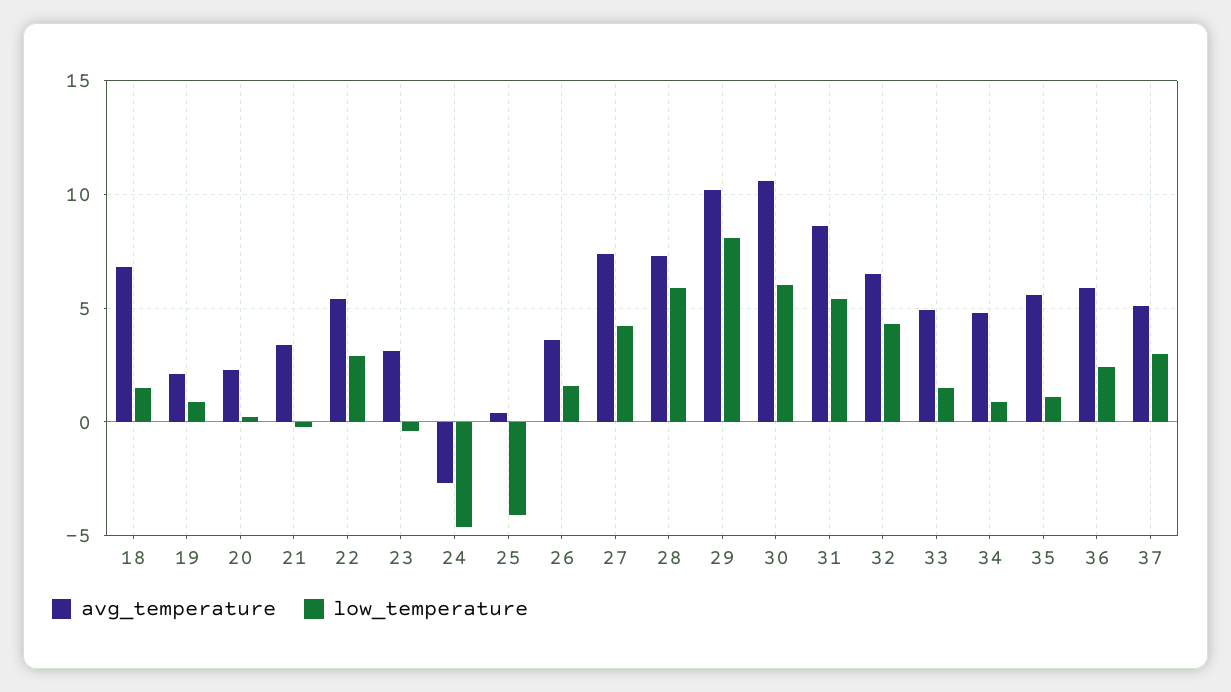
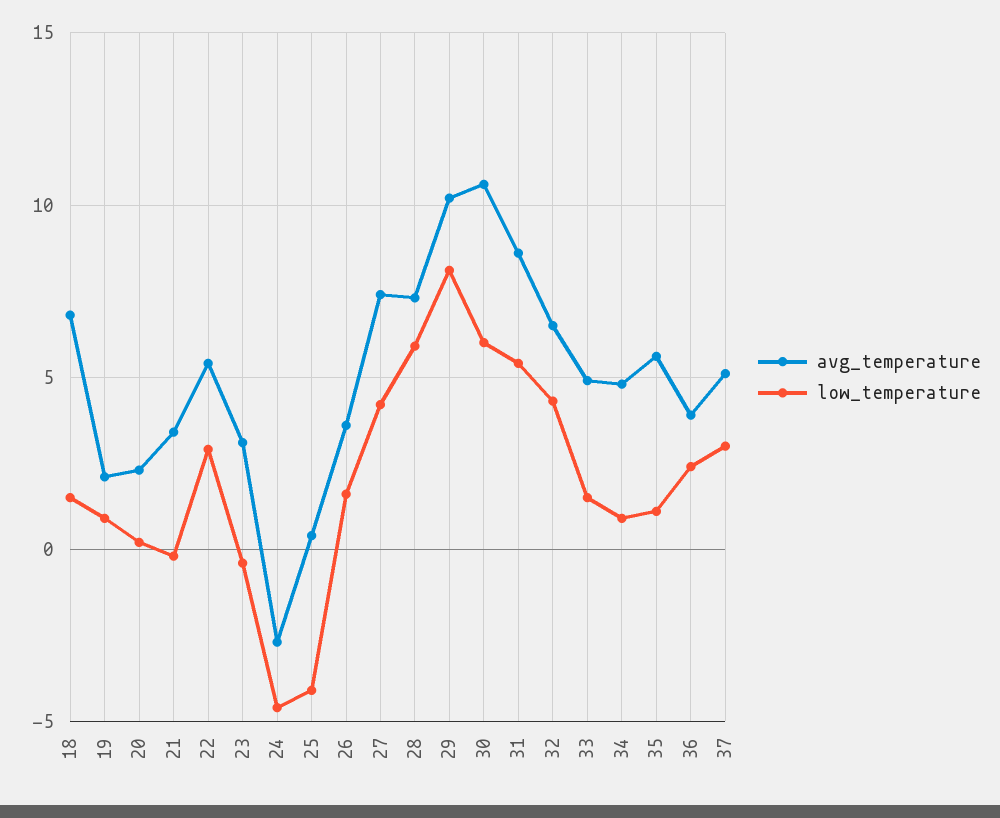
avg_temperature, 36: 6 -> 4

